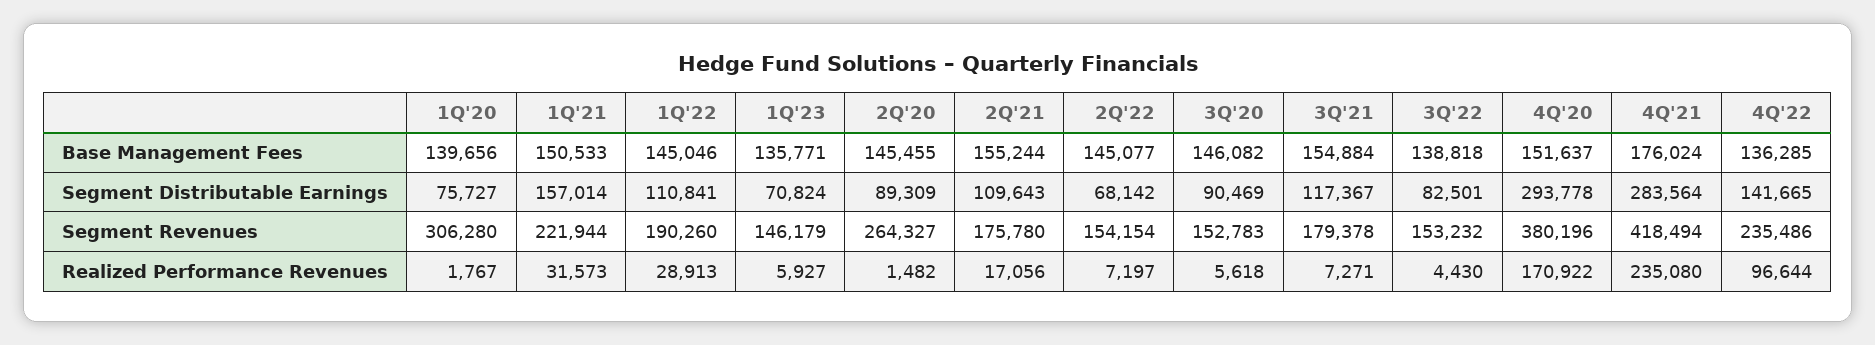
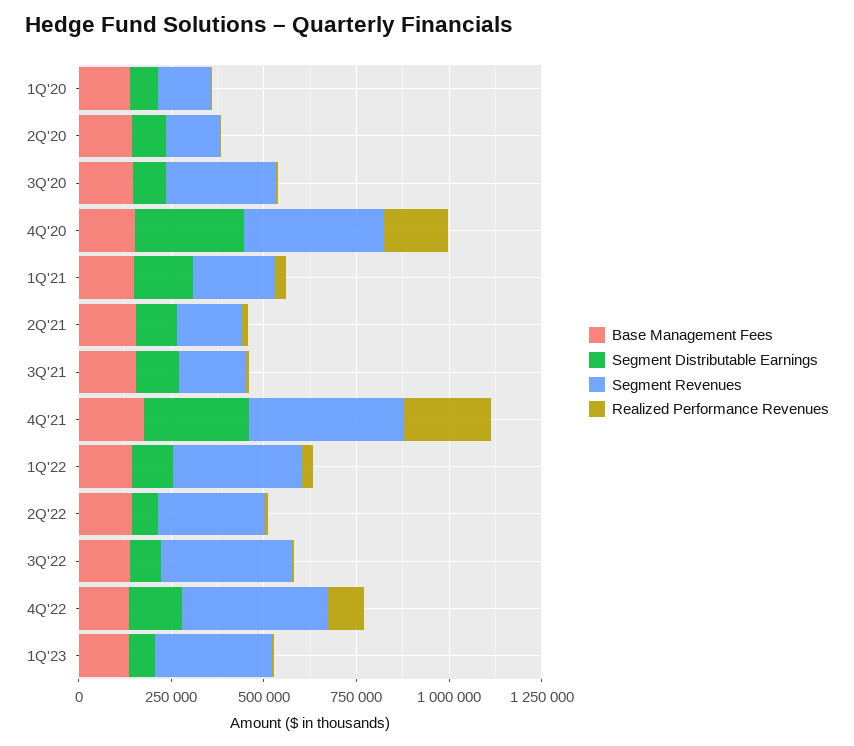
Segment Revenues, 1Q'20: 306280 -> 150000
Segment Revenues, 1Q'22: 190260 -> 350000
Segment Revenues, 1Q'23: 146179 -> 300000
Segment Revenues, 2Q'20: 264327 -> 150000
Segment Revenues, 2Q'22: 154154 -> 300000
Segment Revenues, 3Q'20: 152783 -> 300000
Segment Revenues, 3Q'22: 153232 -> 350000
Segment Revenues, 4Q'22: 235486 -> 400000

